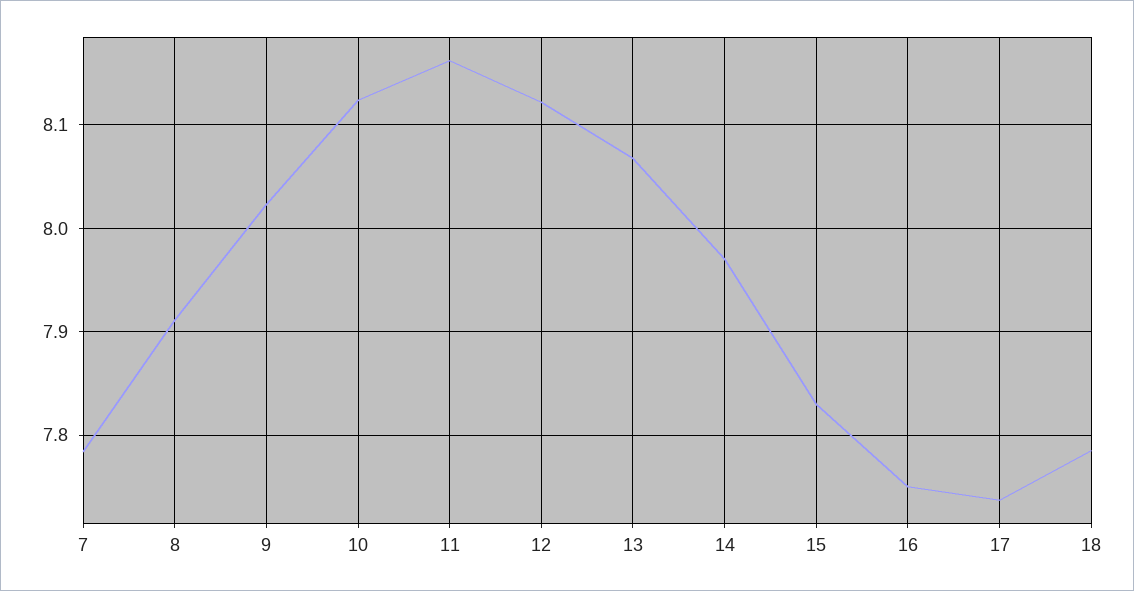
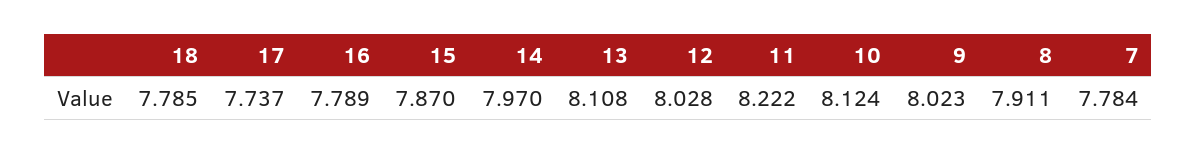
11: 8.16 -> 8.222
12: 8.12 -> 8.028
13: 8.07 -> 8.108
15: 7.83 -> 7.87
16: 7.75 -> 7.789

